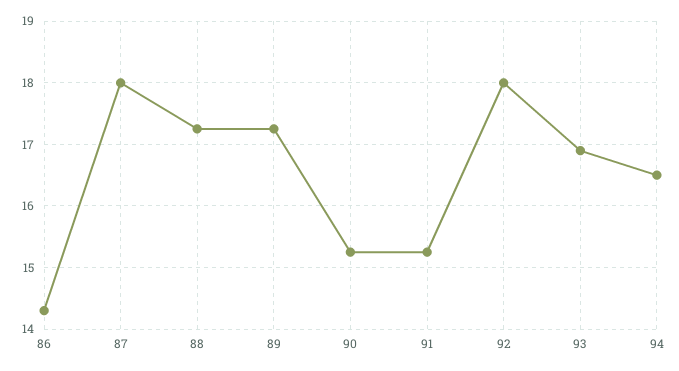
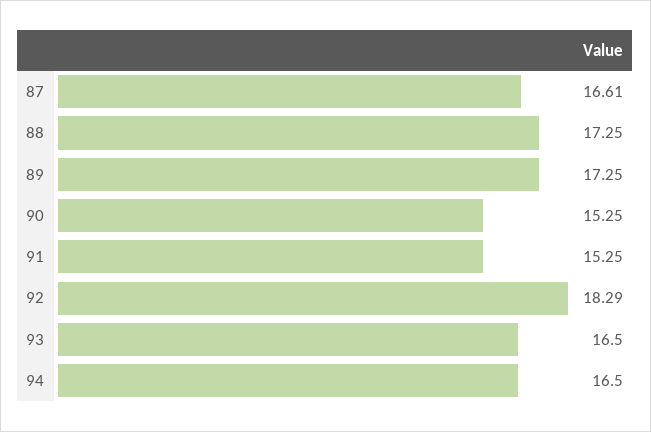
86: 14.3 -> none
87: 18 -> 16.61
92: 18 -> 18.29
93: 16.9 -> 16.5

